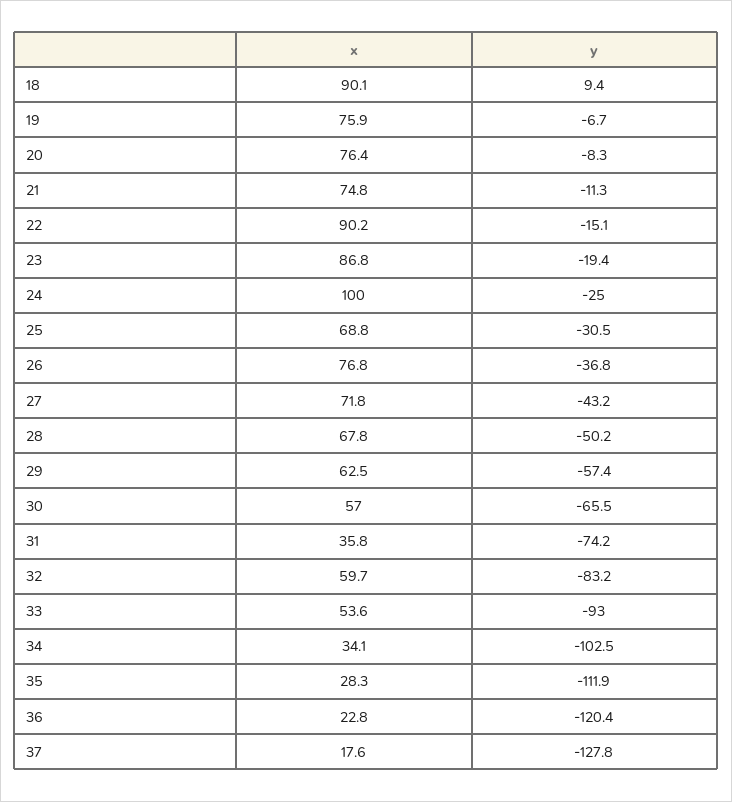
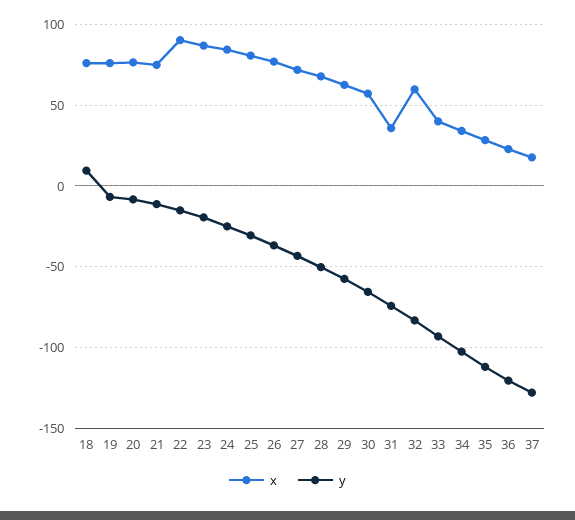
x, 18: 90.1 -> 75
x, 24: 100 -> 85
x, 25: 68.8 -> 80
x, 33: 53.6 -> 40

